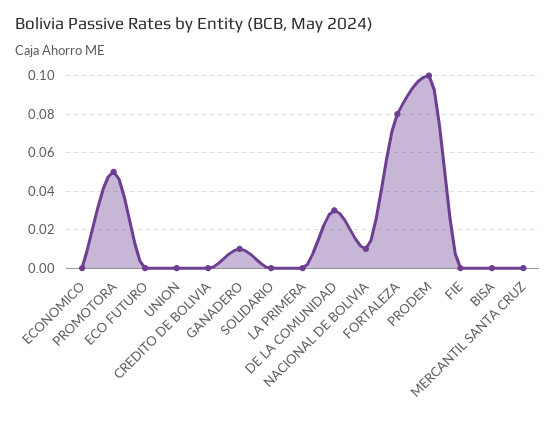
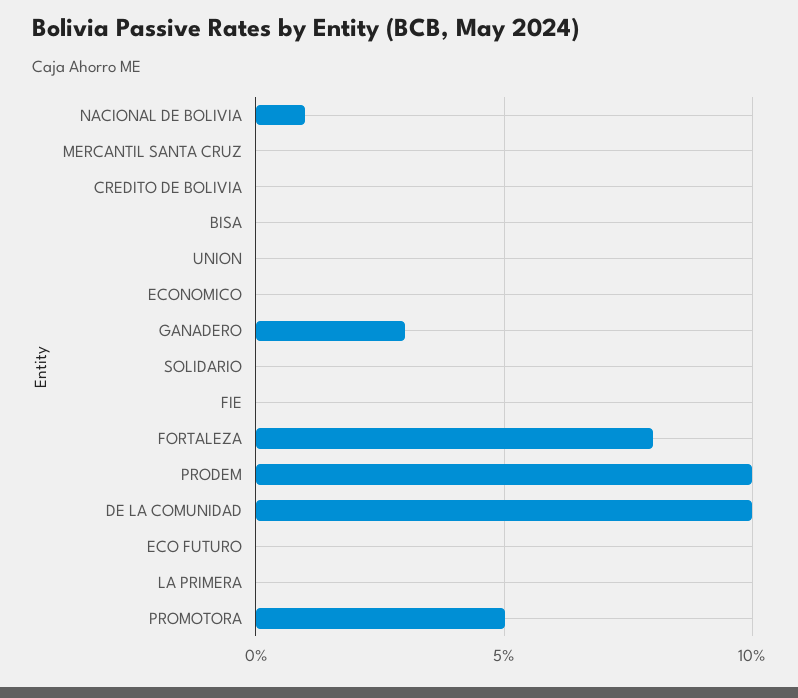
GANADERO: 0.01 -> 0.03
DE LA COMUNIDAD: 0.03 -> 0.1

